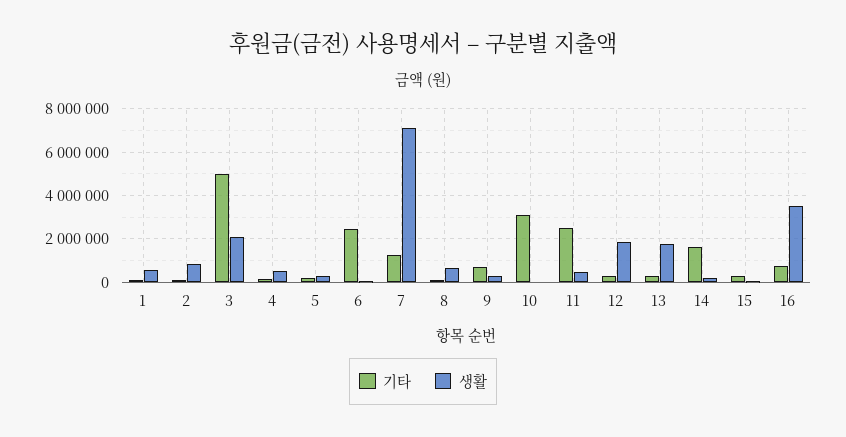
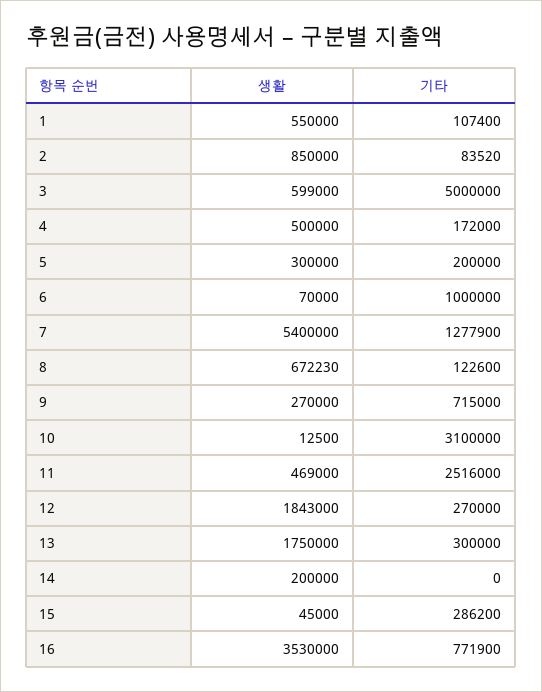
생활, 3: 2000000 -> 599000
기타, 6: 2500000 -> 1000000
생활, 7: 7000000 -> 5400000
기타, 14: 1500000 -> 0

